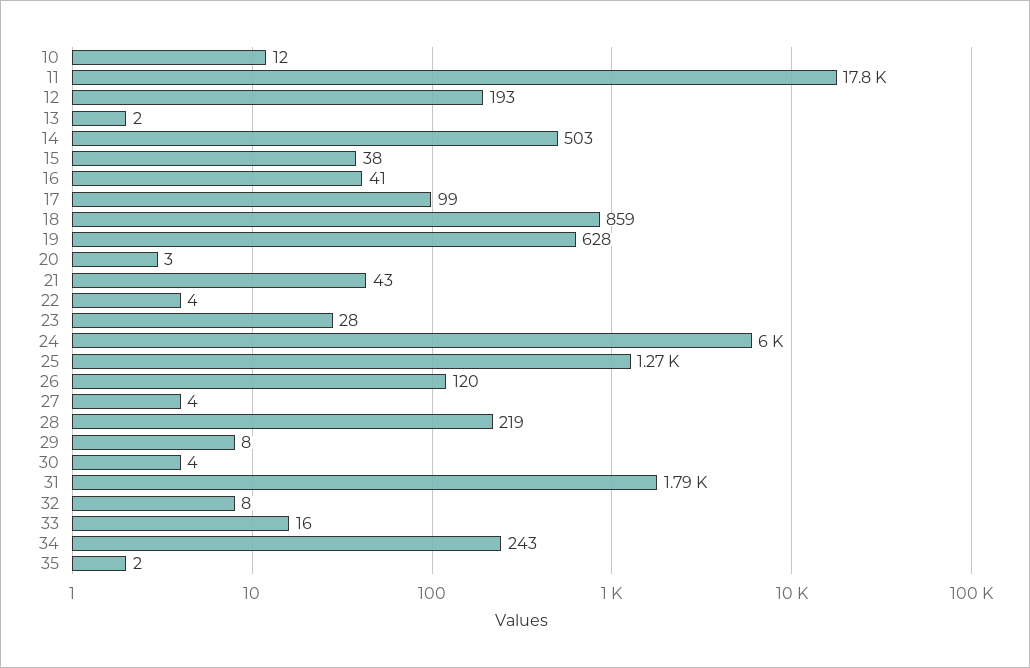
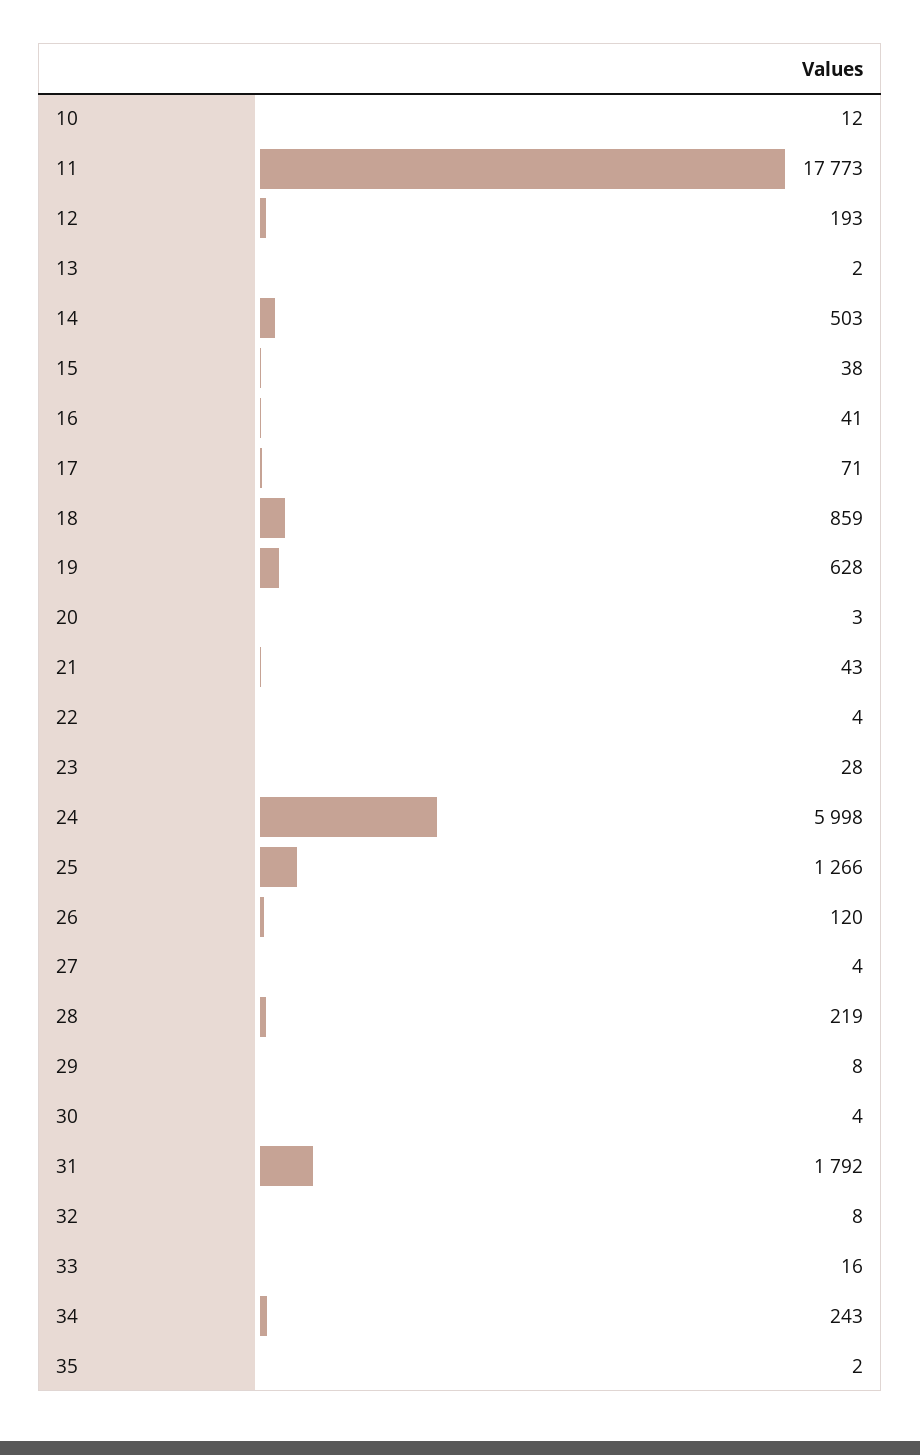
17: 99 -> 71

